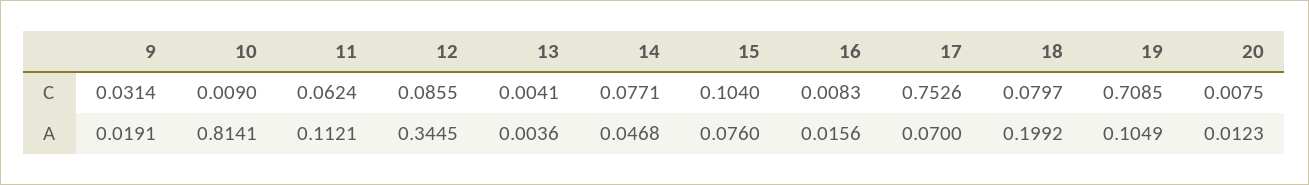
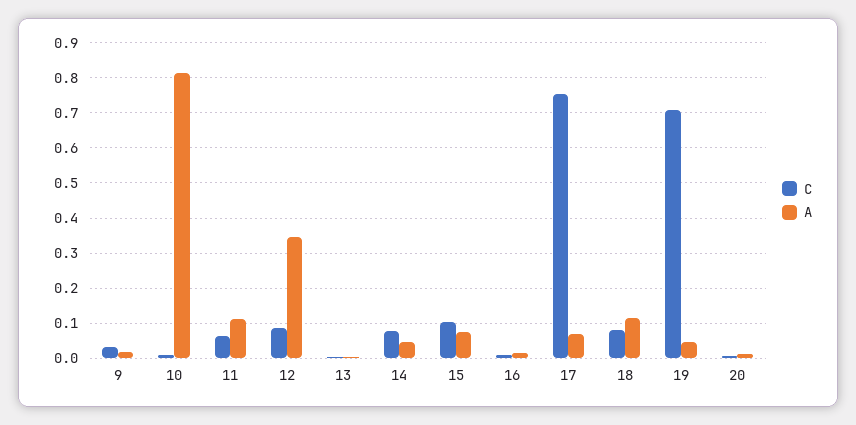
A, 18: 0.1992 -> 0.12
A, 19: 0.1049 -> 0.04

